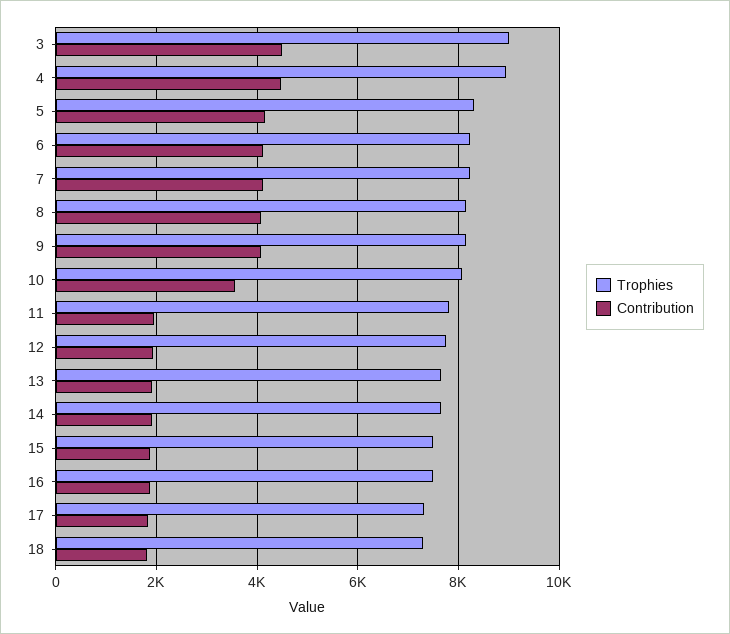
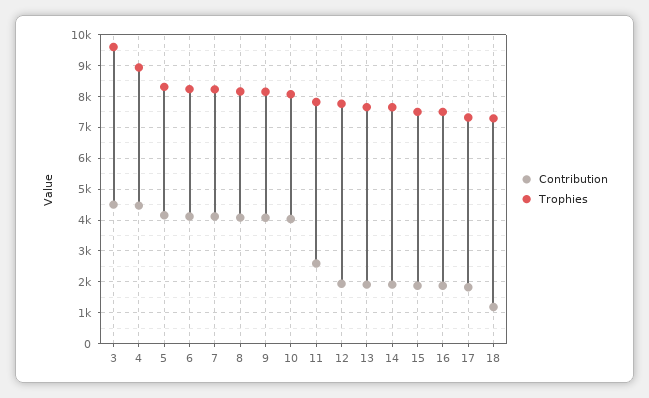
Trophies, 3: 9000 -> 9600
Contribution, 10: 3600 -> 4000
Contribution, 11: 2000 -> 2600
Contribution, 18: 1800 -> 1200

